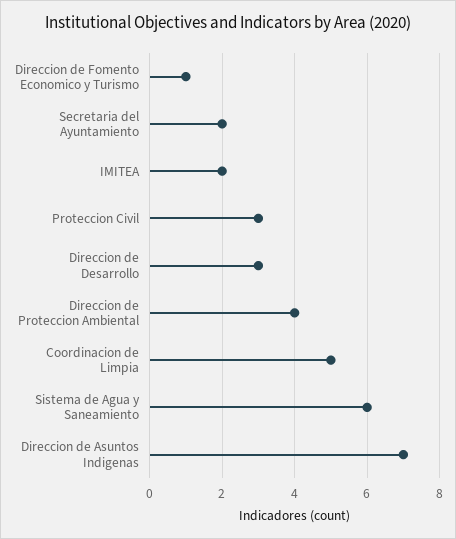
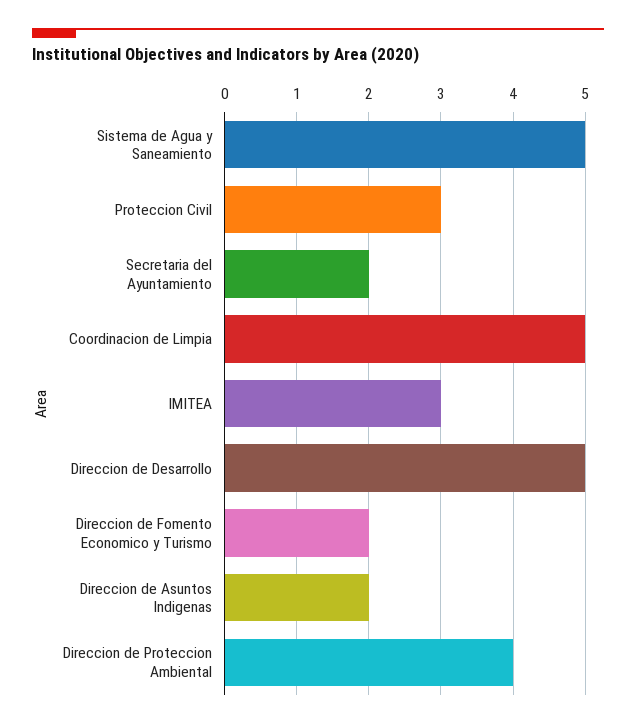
Direccion de Fomento Economico y Turismo: 1 -> 2
IMITEA: 2 -> 3
Direccion de Desarrollo: 3 -> 5
Sistema de Agua y Saneamiento: 6 -> 5
Direccion de Asuntos Indigenas: 7 -> 2

